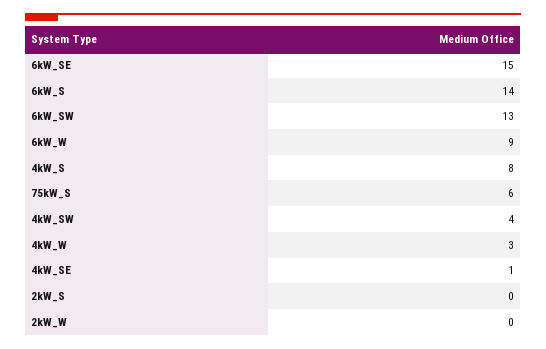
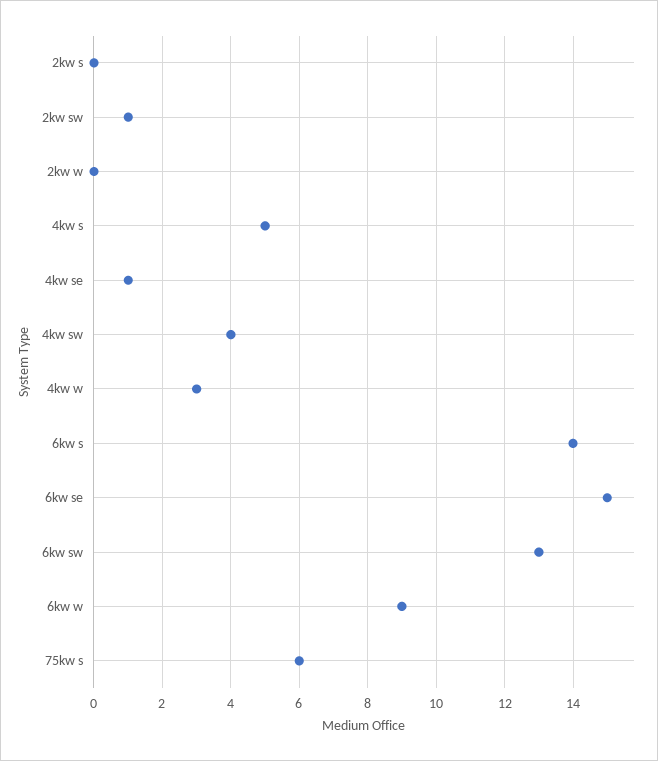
4kW_S: 8 -> 5
2kw sw: none -> 1

